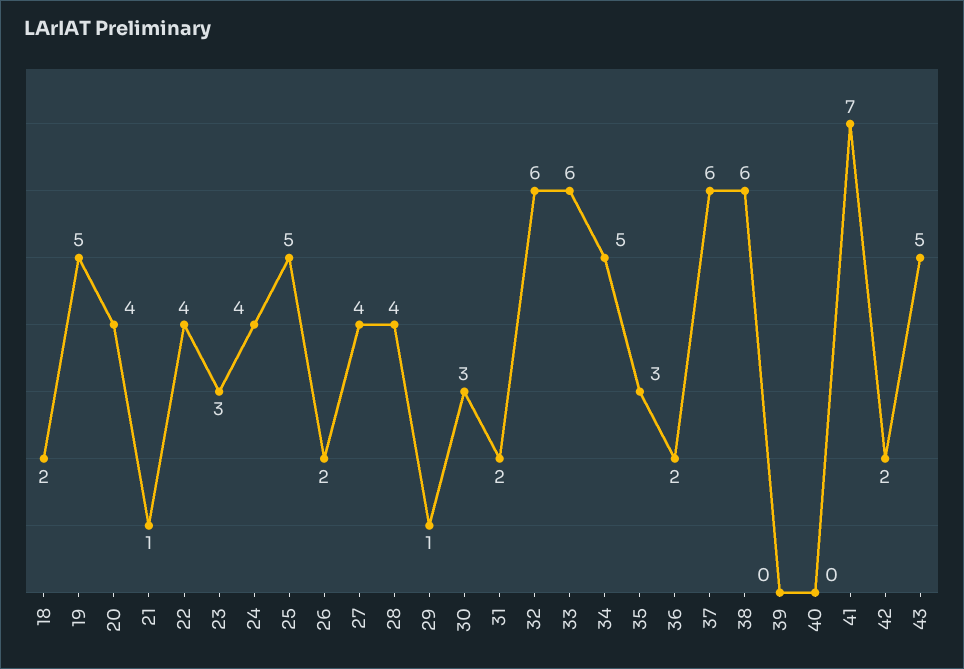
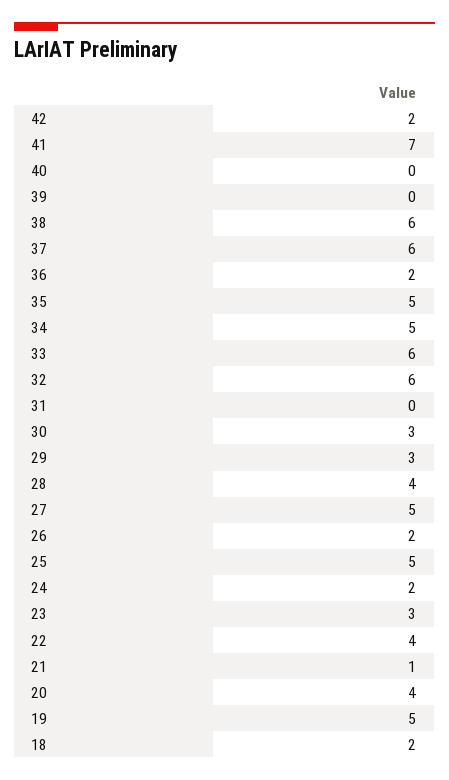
24: 4 -> 2
27: 4 -> 5
29: 1 -> 3
31: 2 -> 0
35: 3 -> 5
43: 5 -> none

